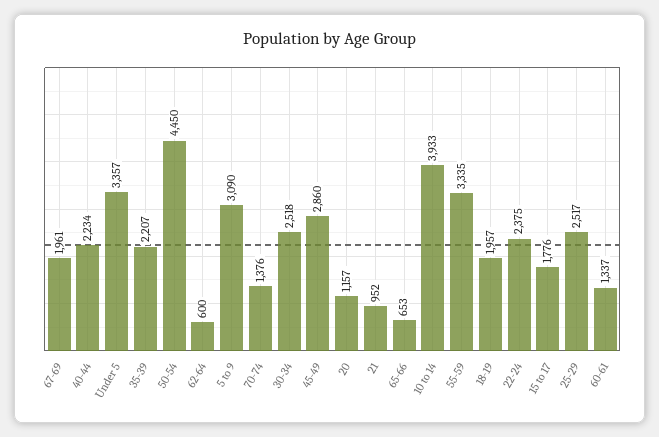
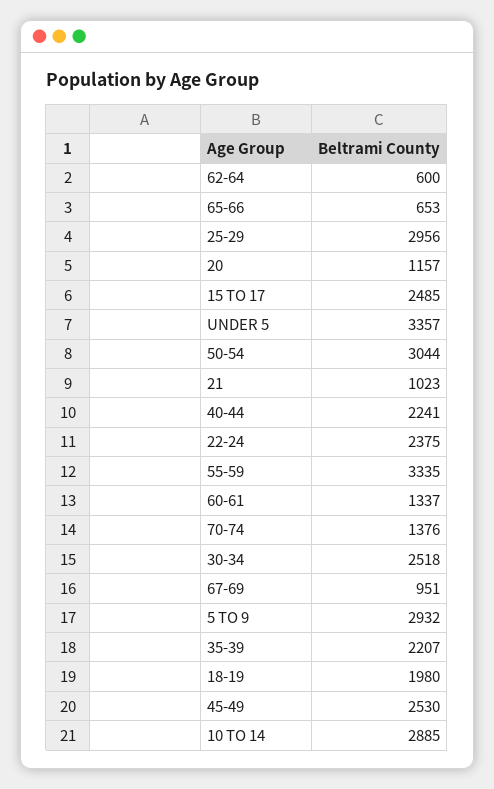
67-69: 1961 -> 951
40-44: 2234 -> 2241
50-54: 4450 -> 3044
5 to 9: 3090 -> 2932
45-49: 2860 -> 2530
21: 952 -> 1023
10 to 14: 3933 -> 2885
18-19: 1957 -> 1980
15 to 17: 1776 -> 2485
25-29: 2517 -> 2956

